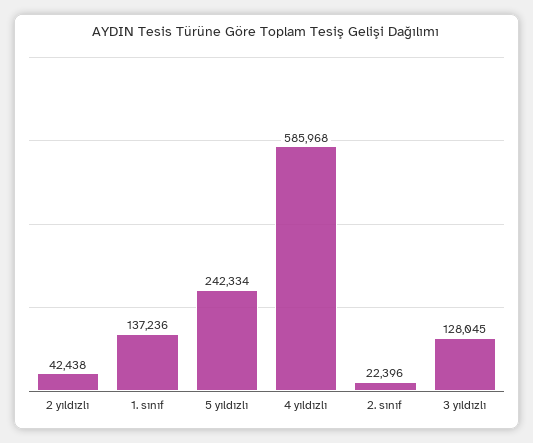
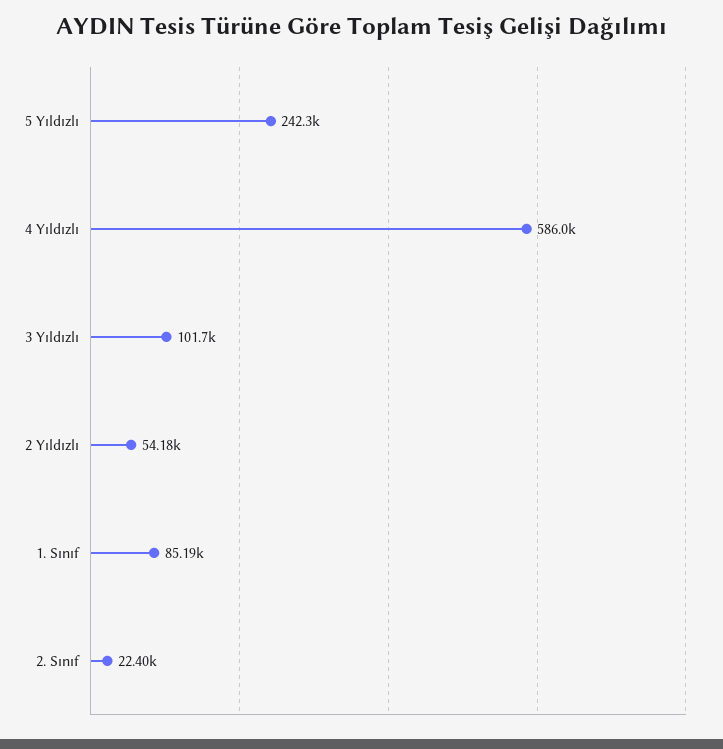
2 yıldızlı: 42438 -> 54180
1. sınıf: 137236 -> 85190
3 yıldızlı: 128045 -> 101700

